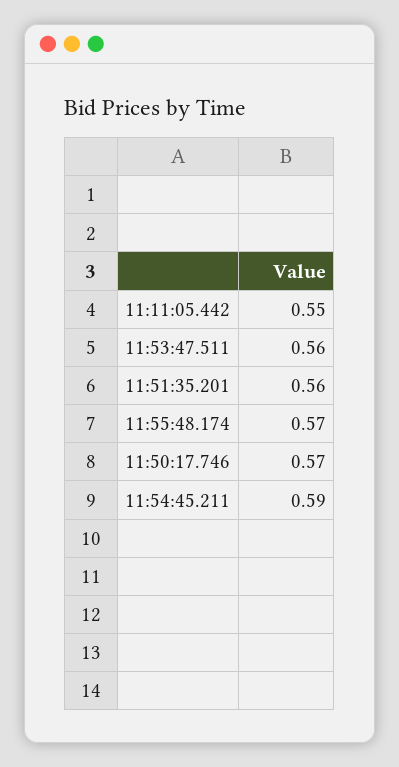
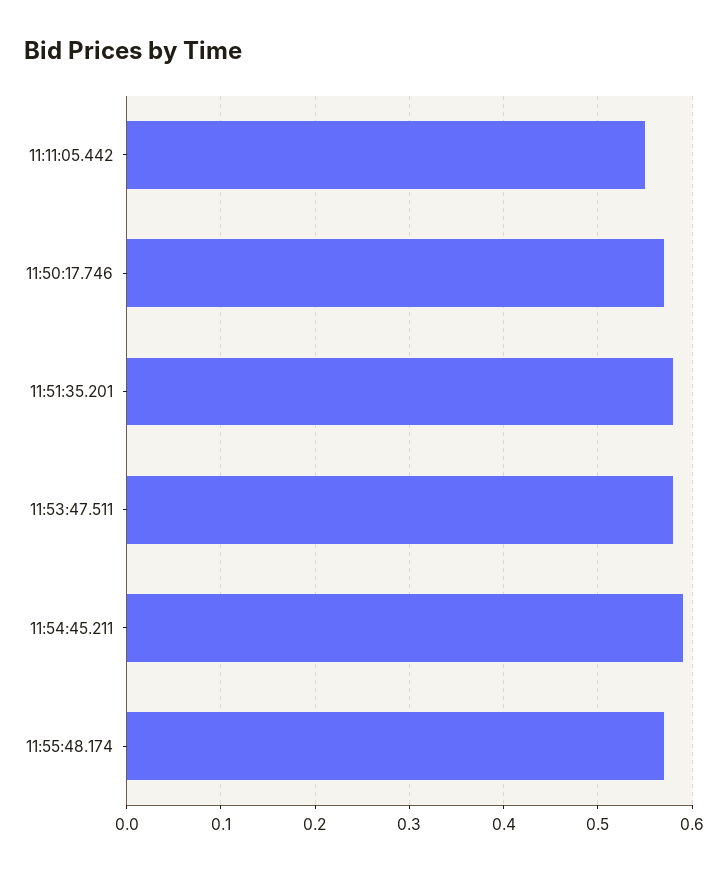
11:53:47.511: 0.56 -> 0.58
11:51:35.201: 0.56 -> 0.58

